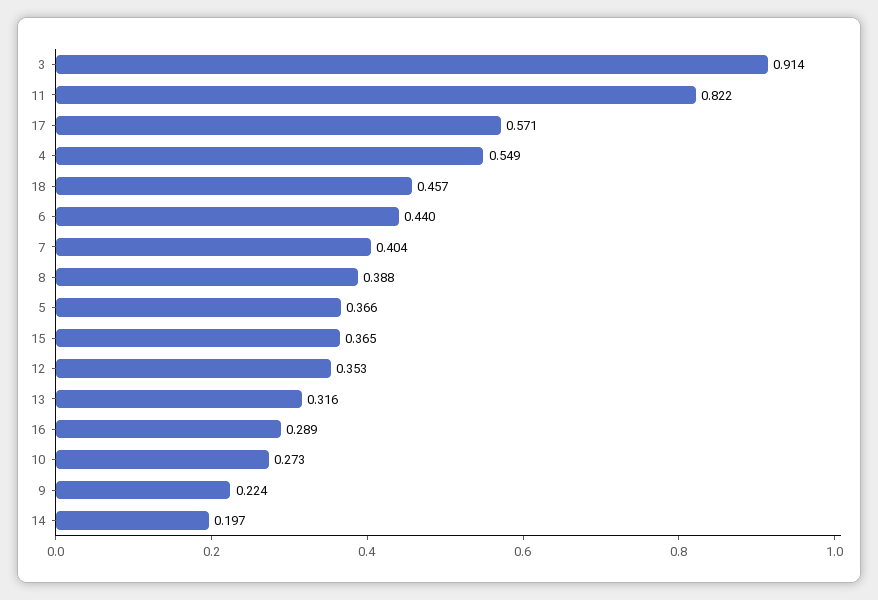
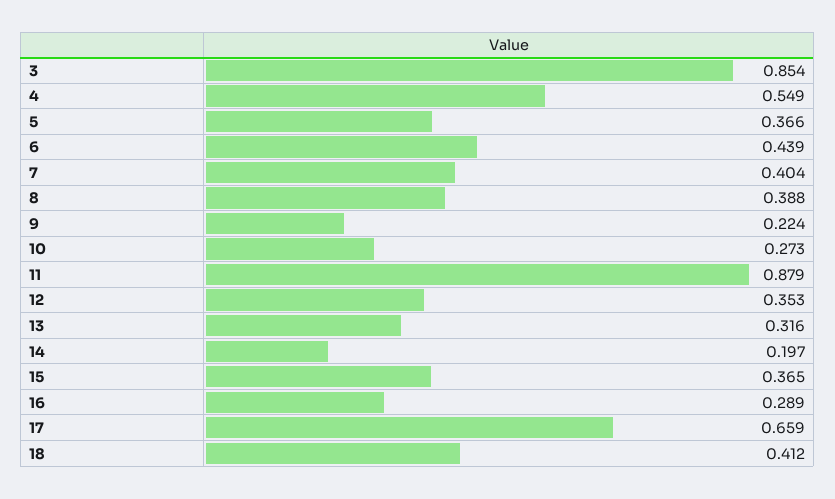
3: 0.914 -> 0.854
11: 0.822 -> 0.879
17: 0.571 -> 0.659
18: 0.457 -> 0.412
6: 0.44 -> 0.439

